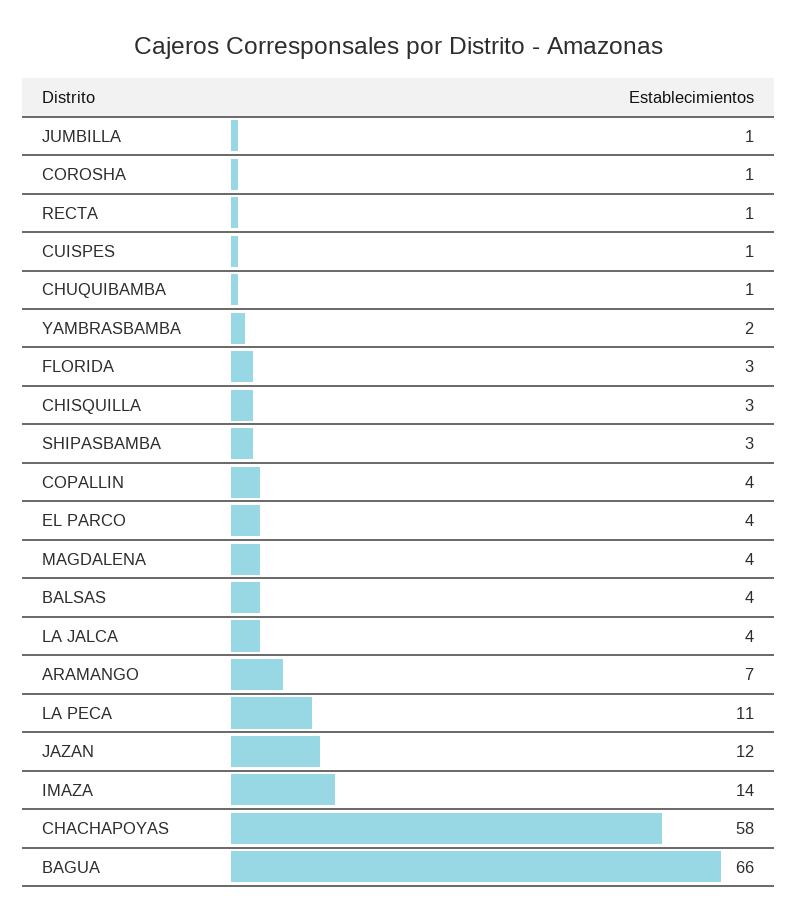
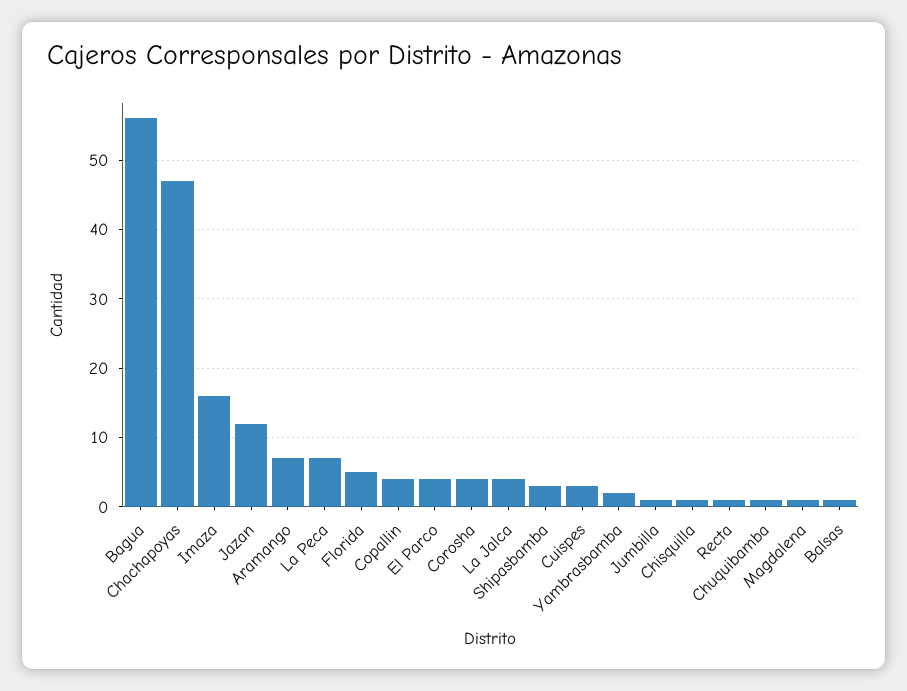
COROSHA: 1 -> 4
CUISPES: 1 -> 3
FLORIDA: 3 -> 5
CHISQUILLA: 3 -> 1
MAGDALENA: 4 -> 1
BALSAS: 4 -> 1
LA PECA: 11 -> 7
IMAZA: 14 -> 16
CHACHAPOYAS: 58 -> 47
BAGUA: 66 -> 56

